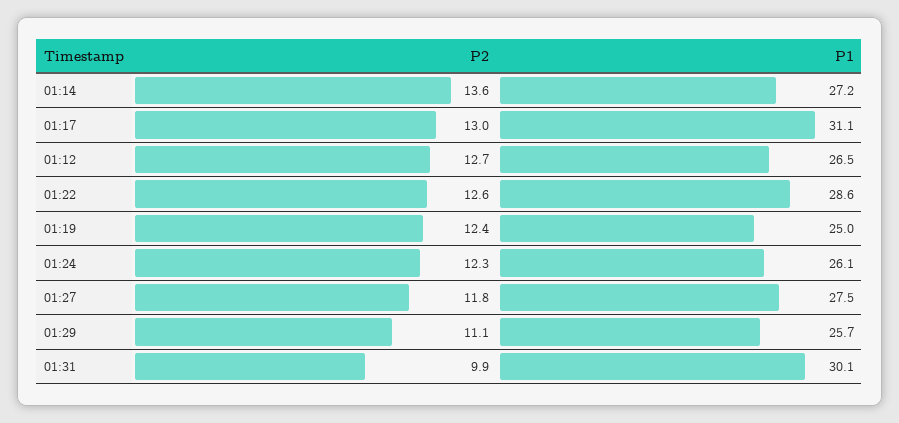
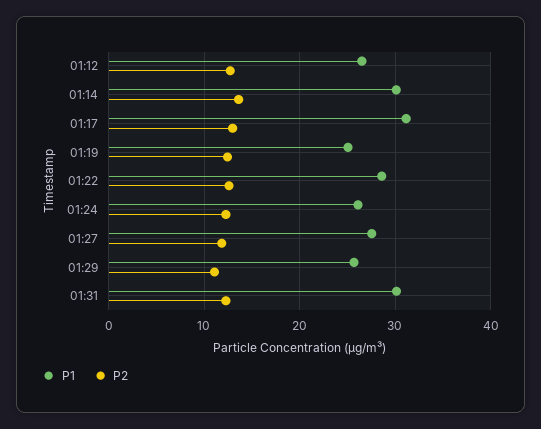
P1, 01:14: 27.2 -> 30
P2, 01:31: 9.9 -> 12

